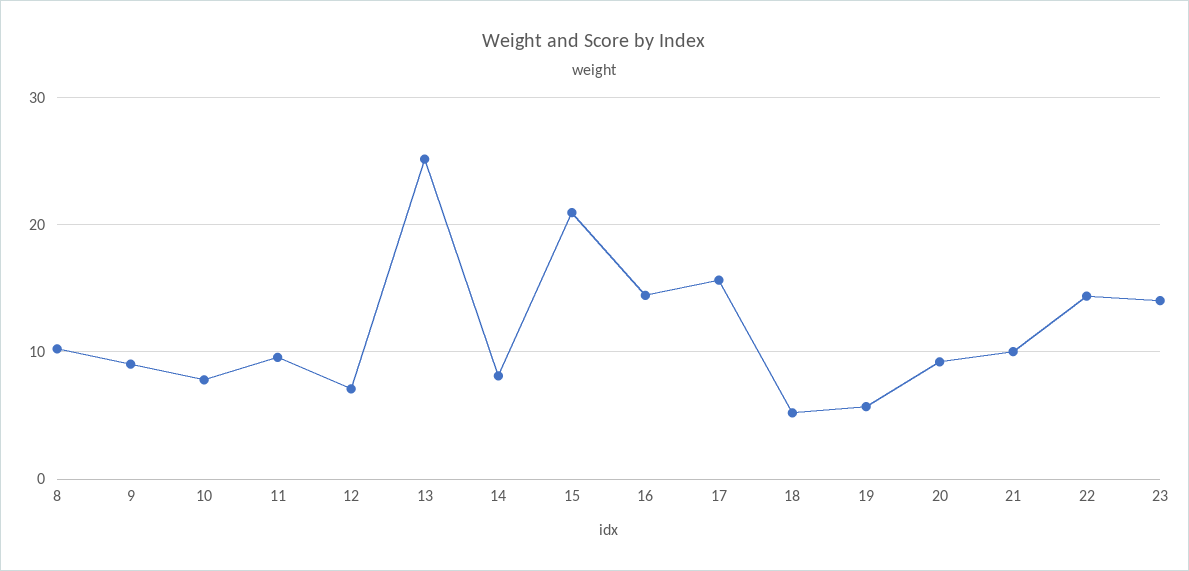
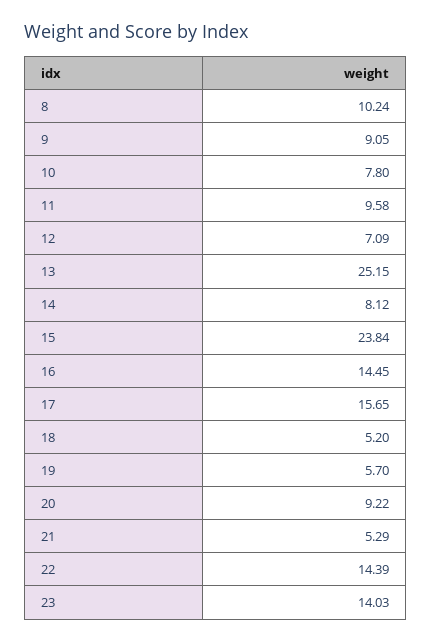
15: 21 -> 23.84
21: 10 -> 5.29

